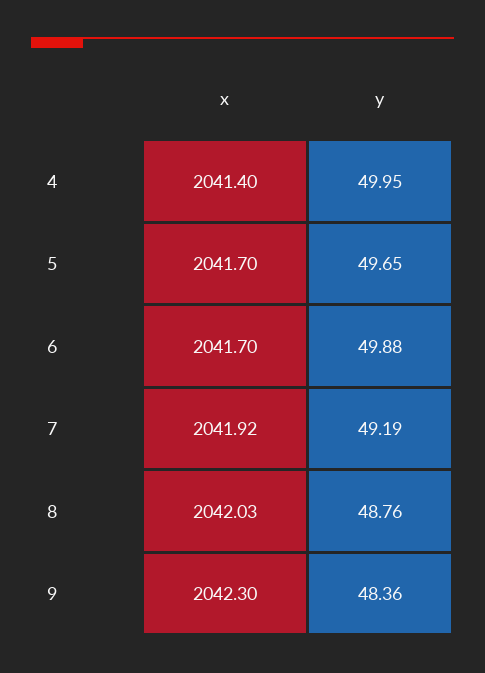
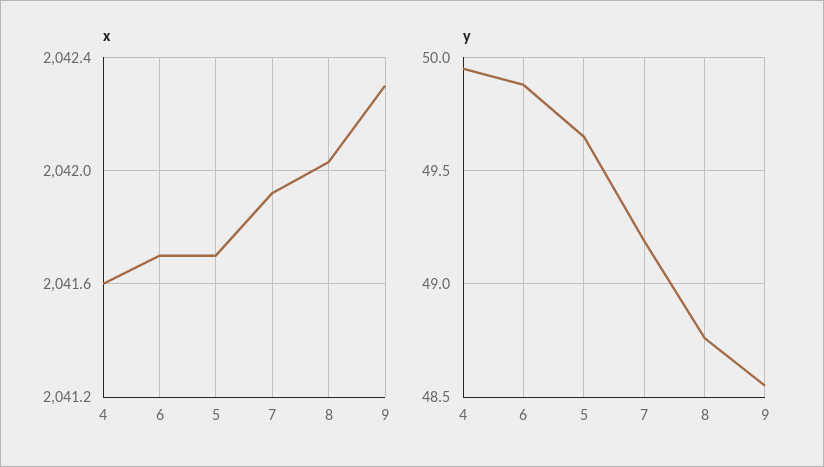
x, 4: 2041.4 -> 2041.6
y, 9: 48.36 -> 48.55

